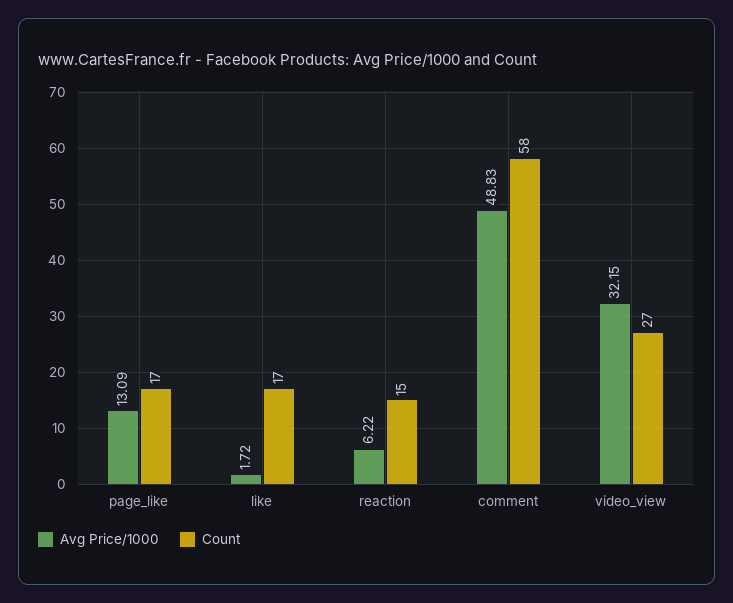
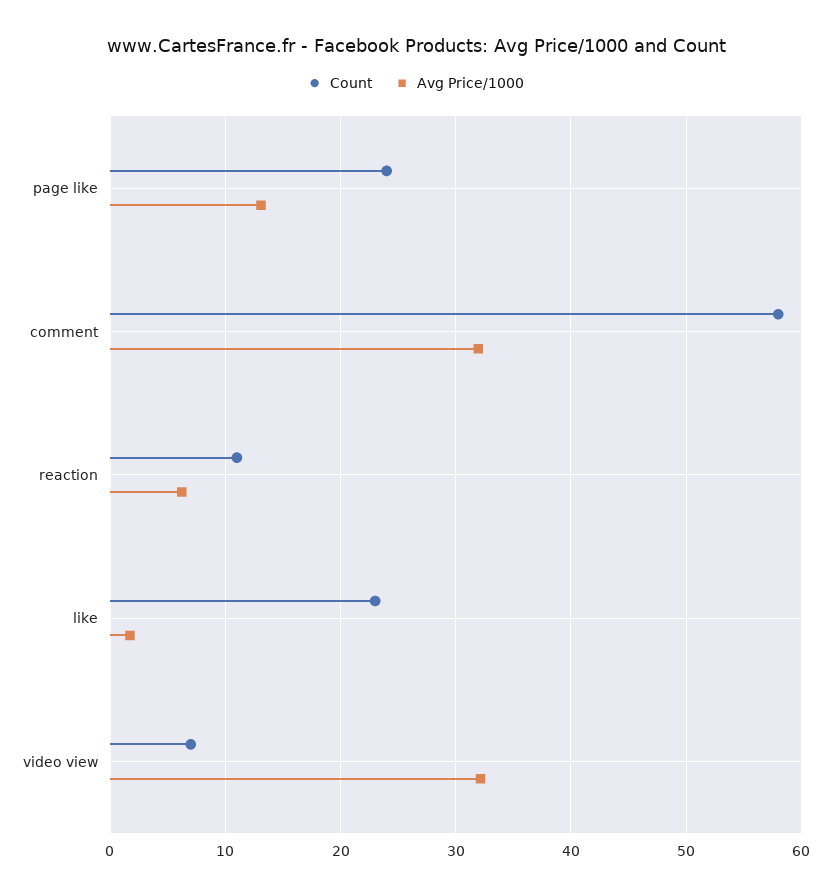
Count, page_like: 17 -> 24
Count, like: 17 -> 23
Count, reaction: 15 -> 11
Avg Price/1000, comment: 48.83 -> 32
Count, video_view: 27 -> 7

